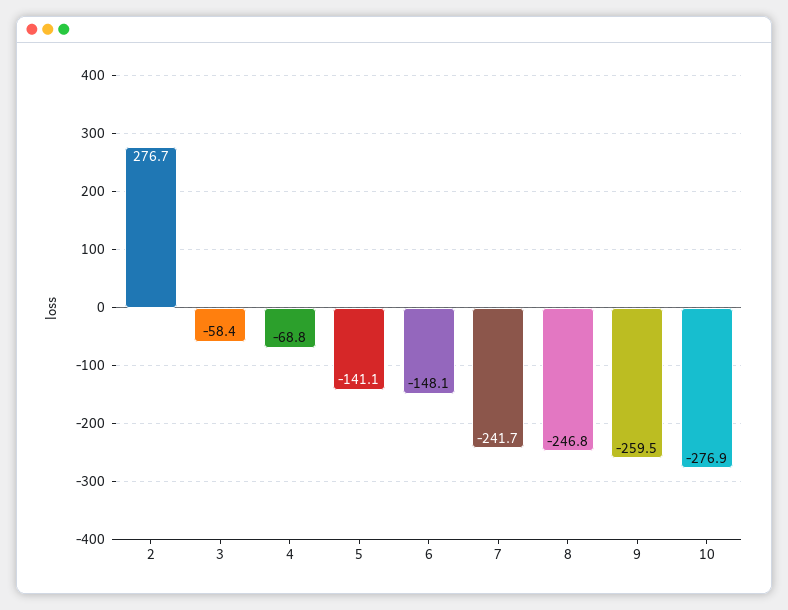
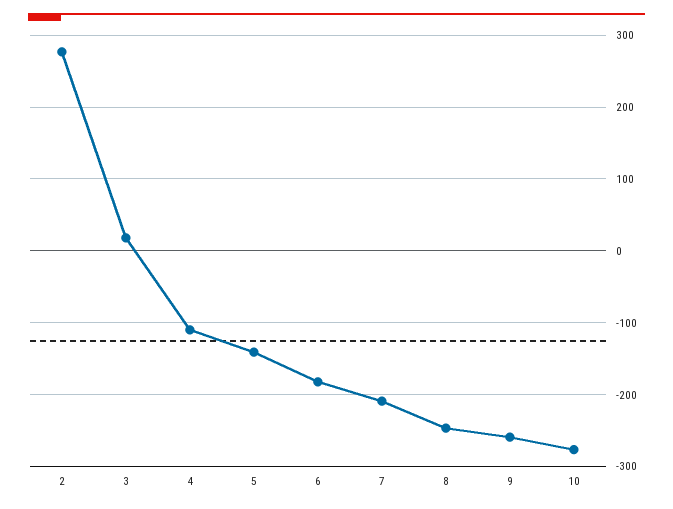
3: -58.4 -> 20
4: -68.8 -> -110
6: -148.1 -> -180
7: -241.7 -> -210

